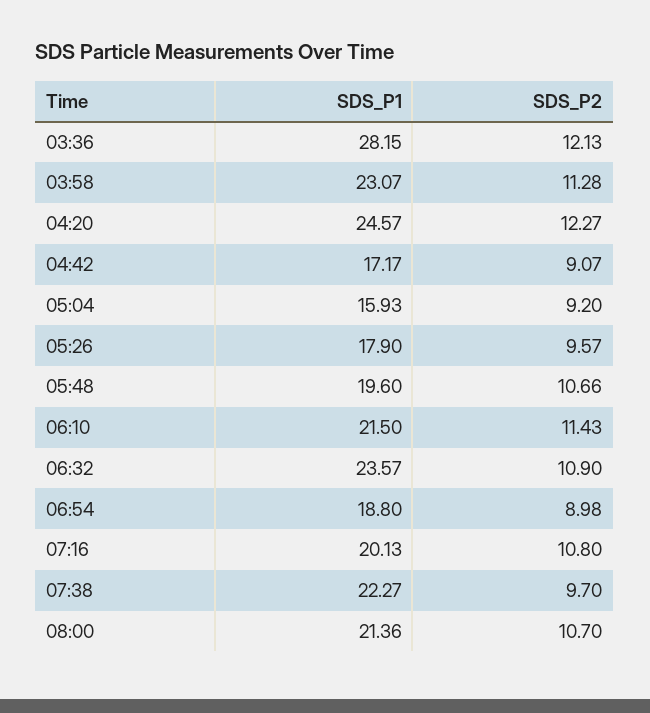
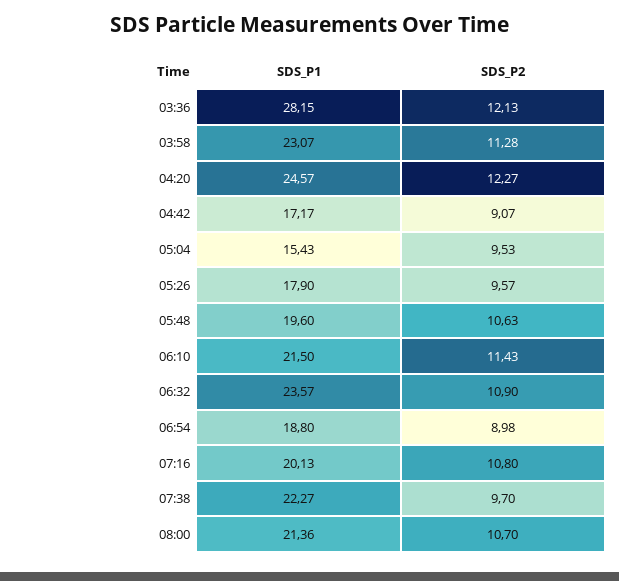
SDS_P1, 05:04: 15.93 -> 15.43
SDS_P2, 05:04: 9.2 -> 9.53
SDS_P2, 05:48: 10.66 -> 10.63

